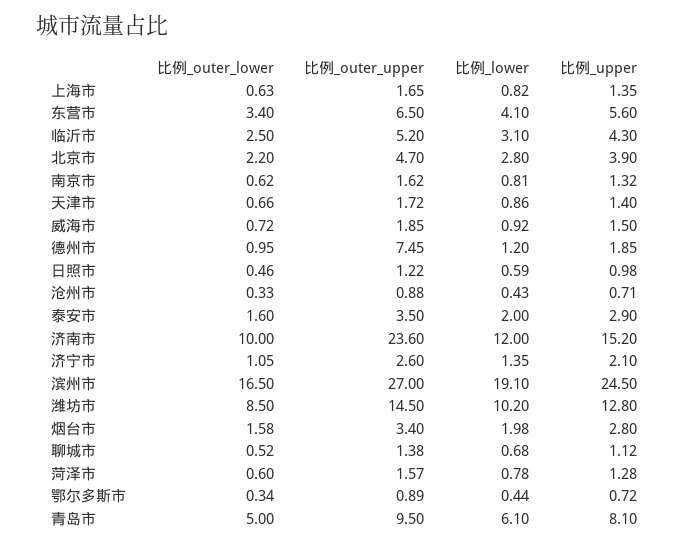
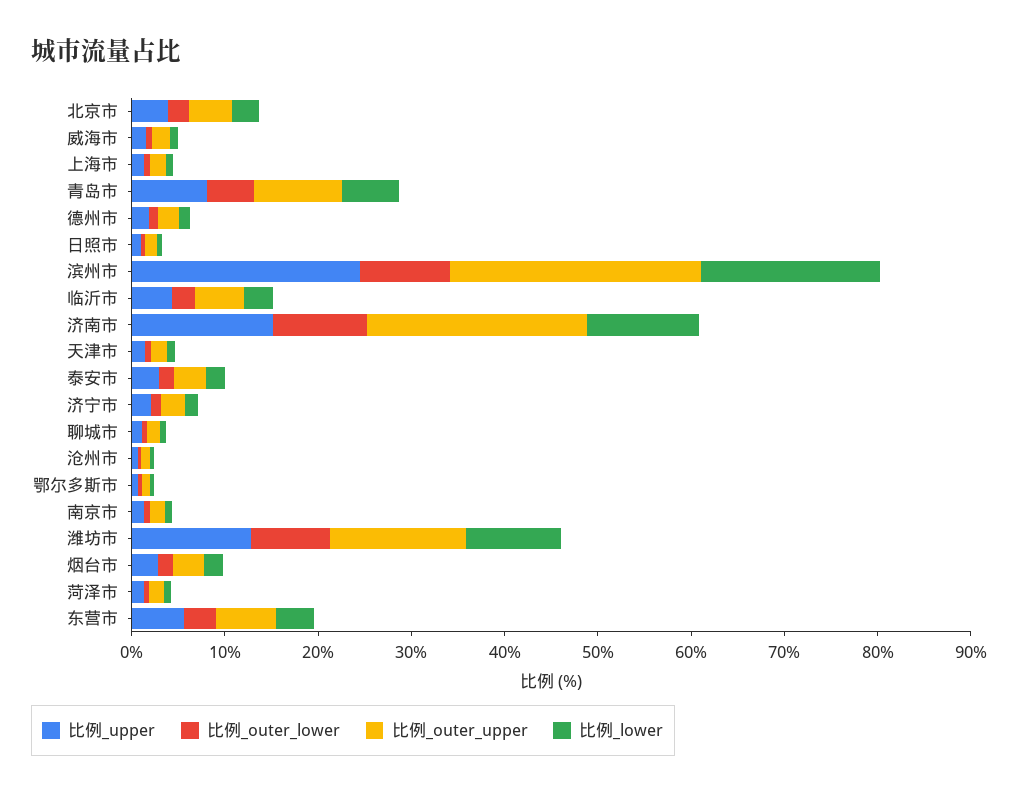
比例_outer_upper, 德州市: 7.45 -> 2
比例_outer_lower, 滨州市: 16.5 -> 10

